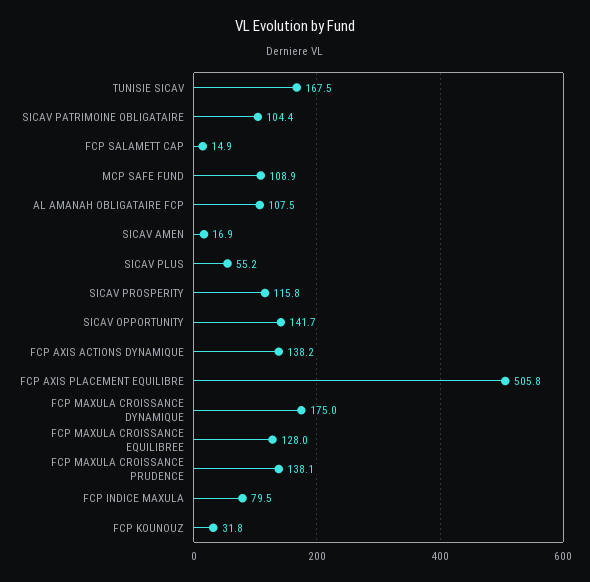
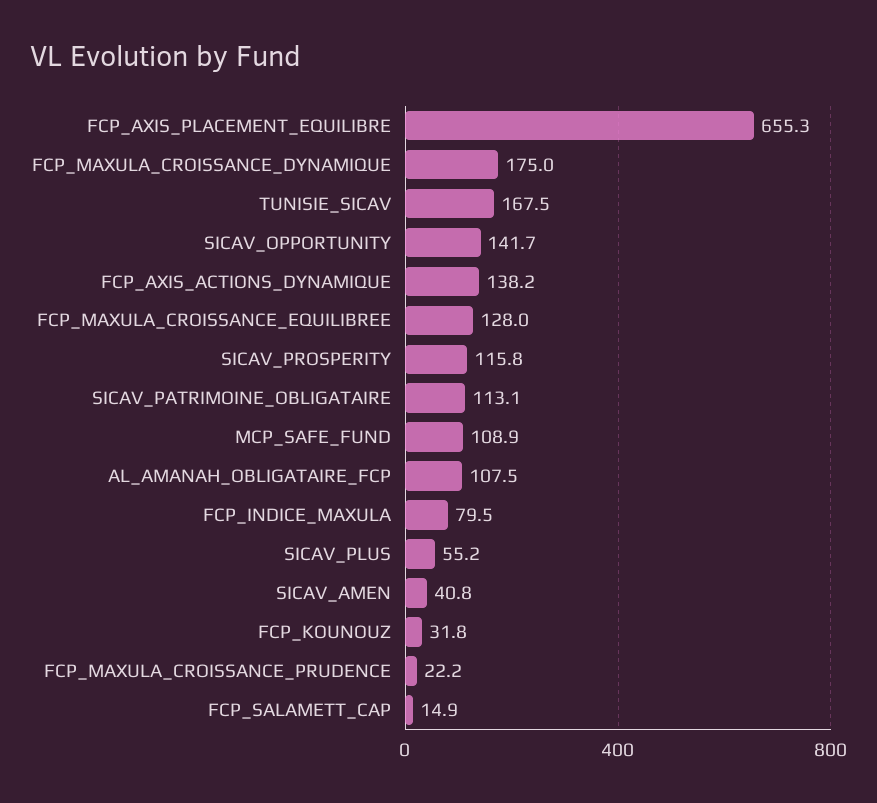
SICAV PATRIMOINE OBLIGATAIRE: 104.4 -> 113.1
SICAV AMEN: 16.9 -> 40.8
FCP AXIS PLACEMENT EQUILIBRE: 505.8 -> 655.3
FCP MAXULA CROISSANCE PRUDENCE: 138.1 -> 22.2

